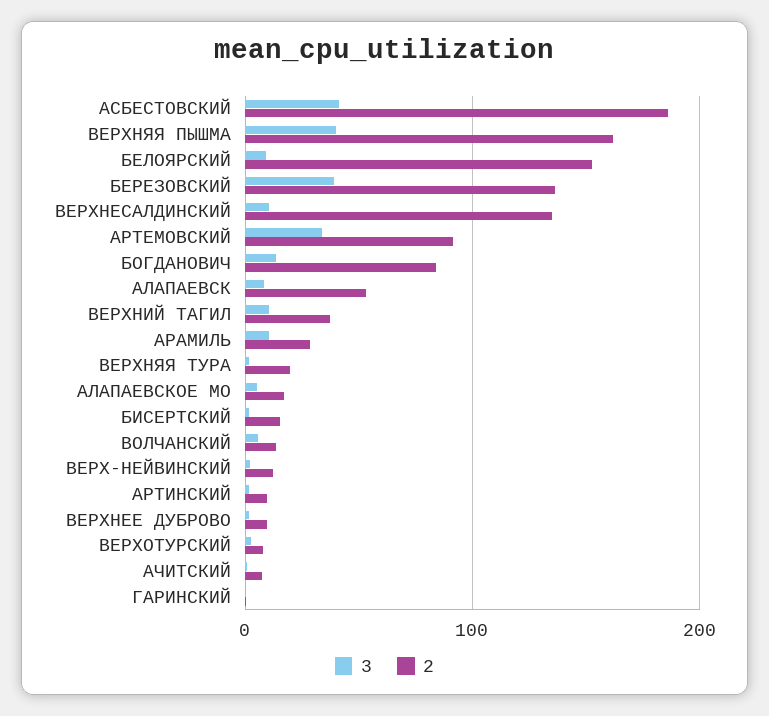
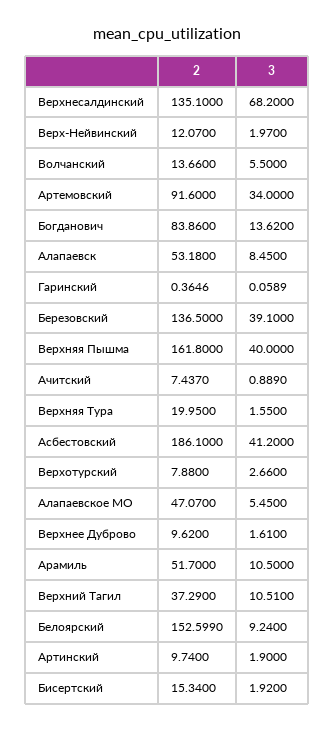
3, ВЕРХНЕСАЛДИНСКИЙ: 10 -> 68.2
2, АРАМИЛЬ: 30 -> 51.7
2, АЛАПАЕВСКОЕ МО: 20 -> 47.07

